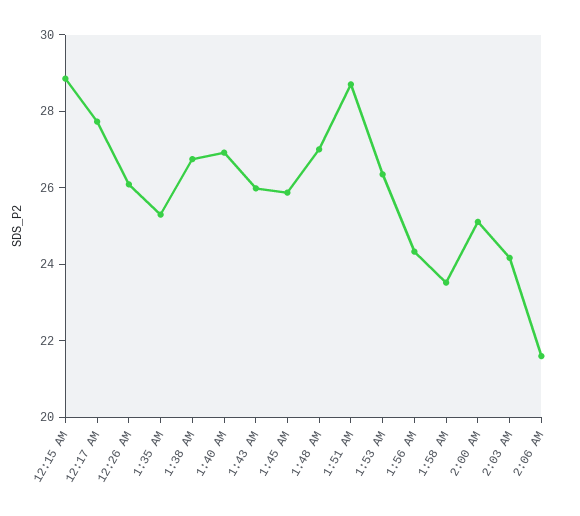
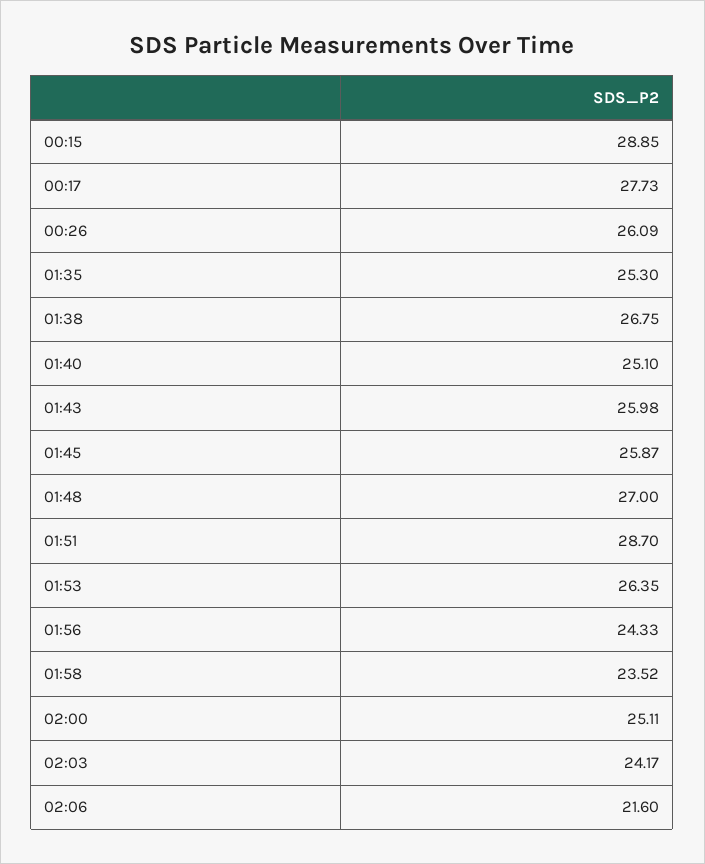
1:40 AM: 27 -> 25.1

